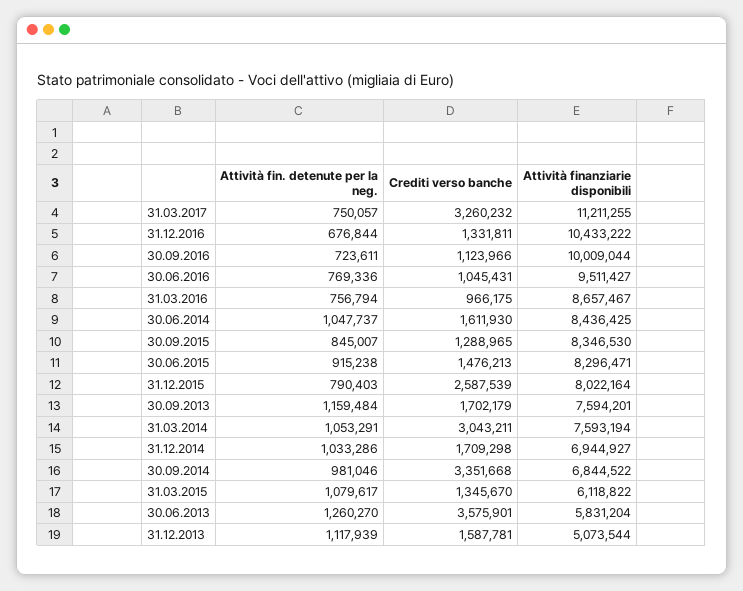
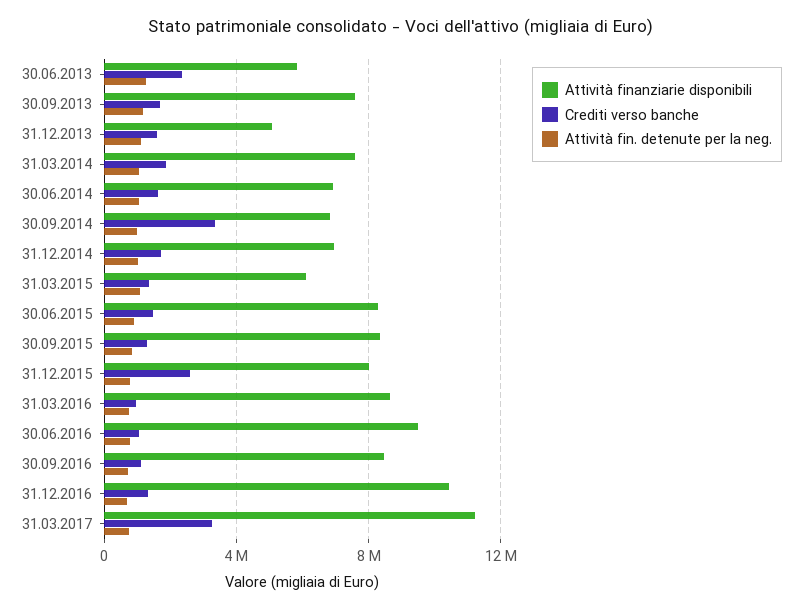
Attività finanziarie disponibili, 30.09.2016: 10009044 -> 8500000
Attività finanziarie disponibili, 30.06.2014: 8436425 -> 7000000
Crediti verso banche, 31.03.2014: 3043211 -> 2000000
Crediti verso banche, 30.06.2013: 3575901 -> 2500000

